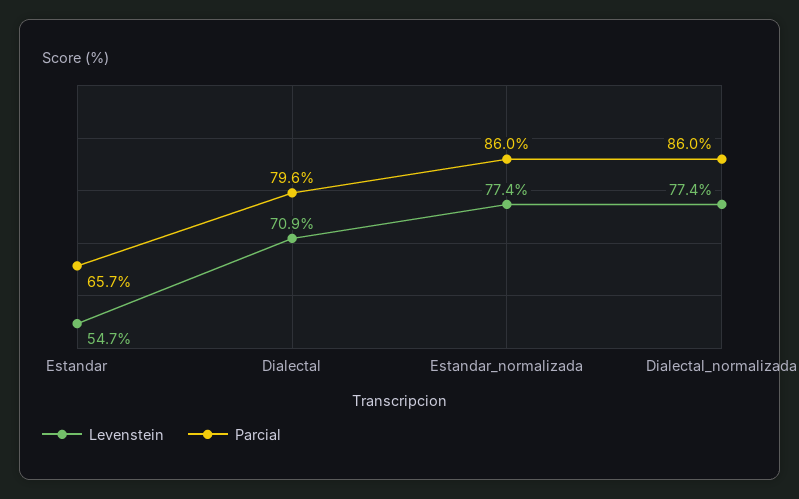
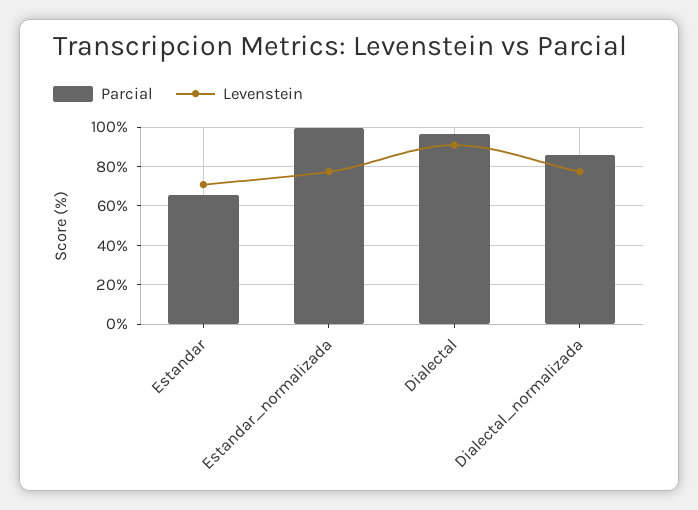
Levenstein, Estandar: 54.7 -> 70
Levenstein, Dialectal: 70.9 -> 90
Parcial, Dialectal: 79.6 -> 95
Parcial, Estandar_normalizada: 86 -> 100

